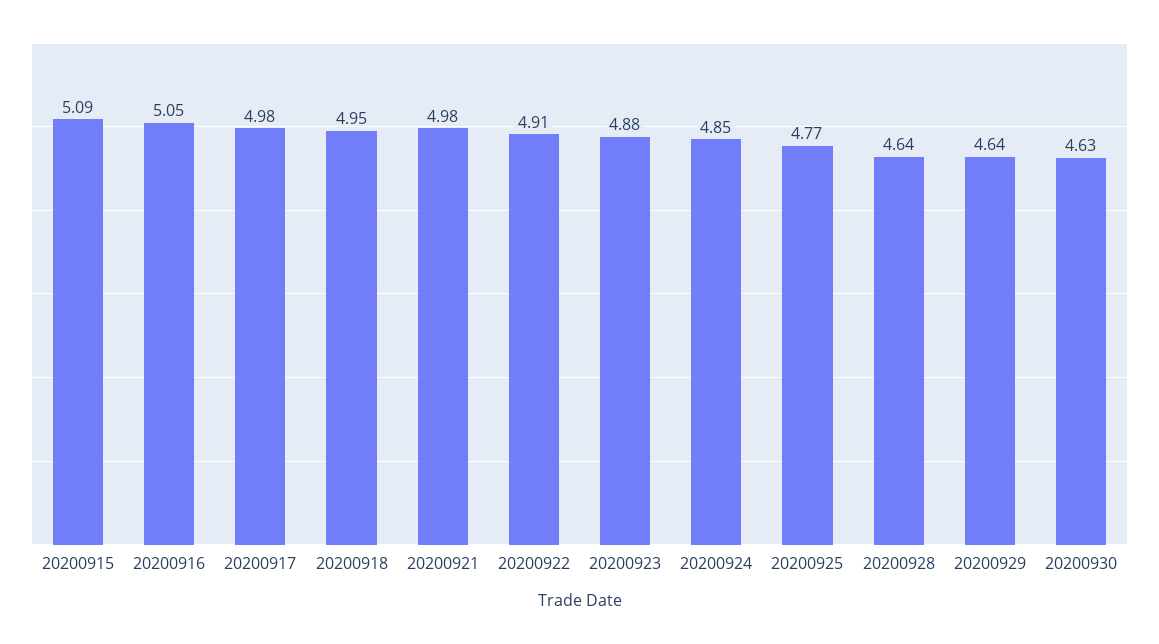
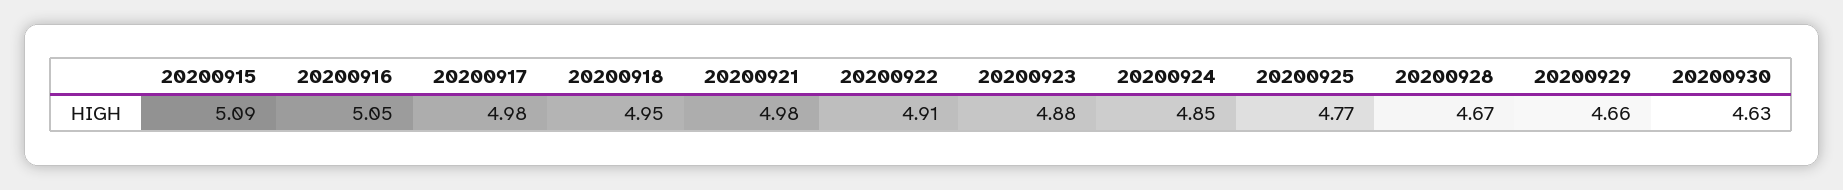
20200928: 4.64 -> 4.67
20200929: 4.64 -> 4.66

